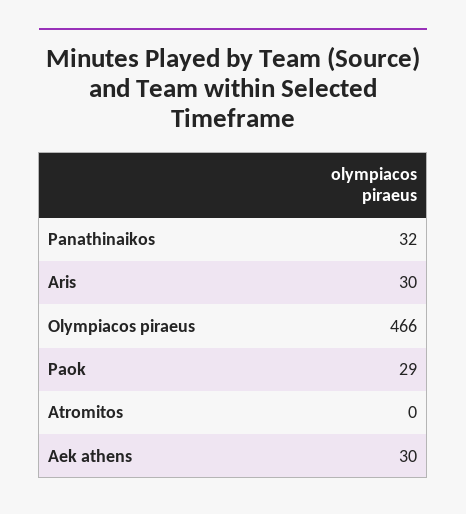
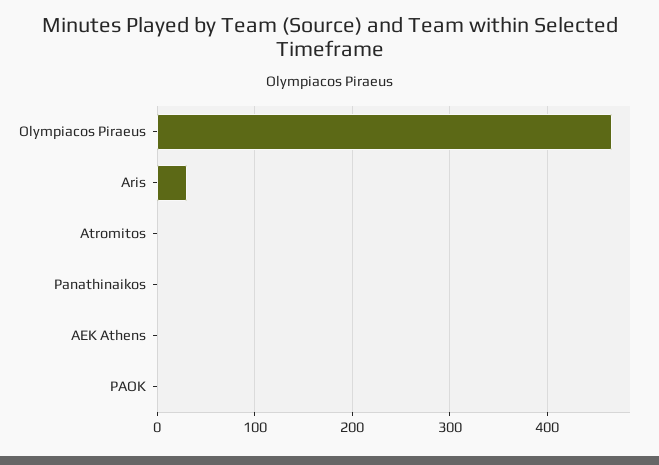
Panathinaikos: 32 -> 0
Paok: 29 -> 0
Aek athens: 30 -> 0

